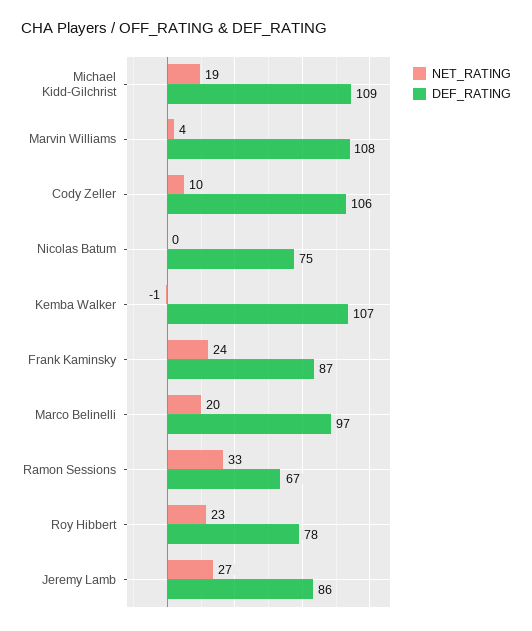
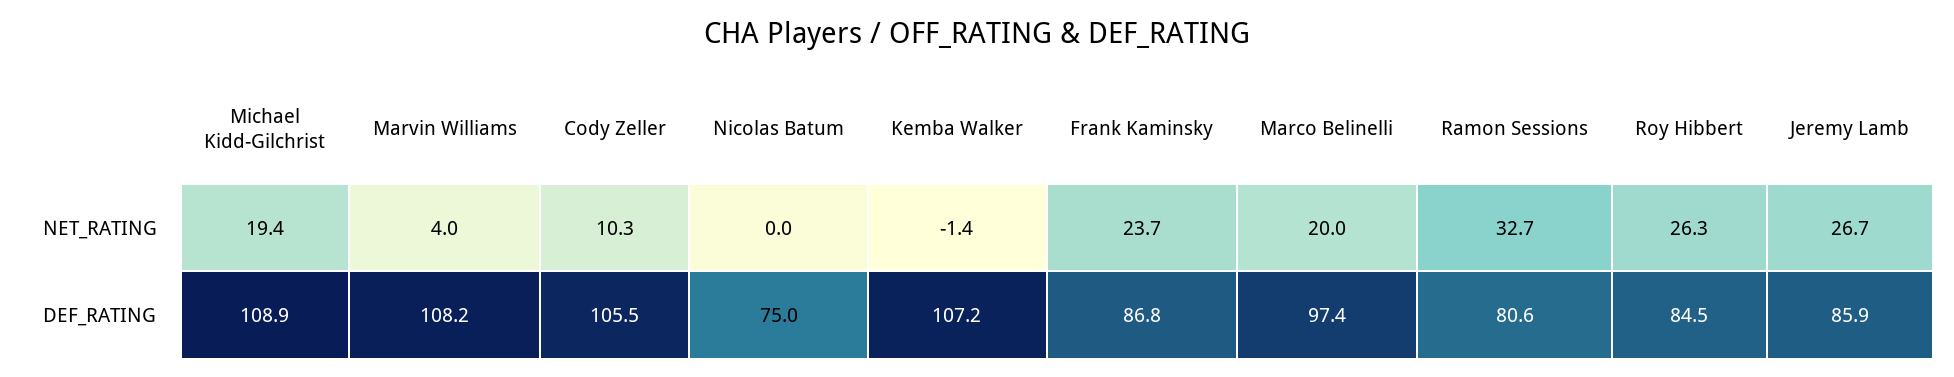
DEF_RATING, Ramon Sessions: 67 -> 80.6
NET_RATING, Roy Hibbert: 23 -> 26.3
DEF_RATING, Roy Hibbert: 78 -> 84.5

